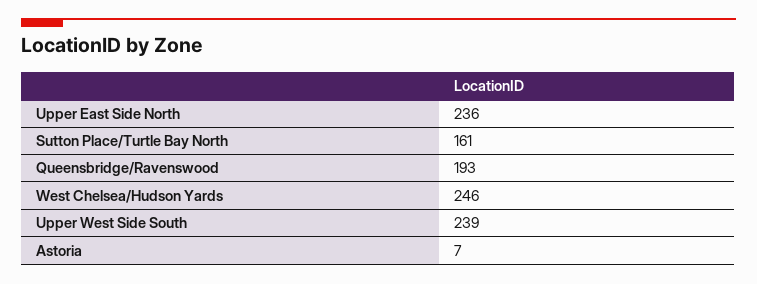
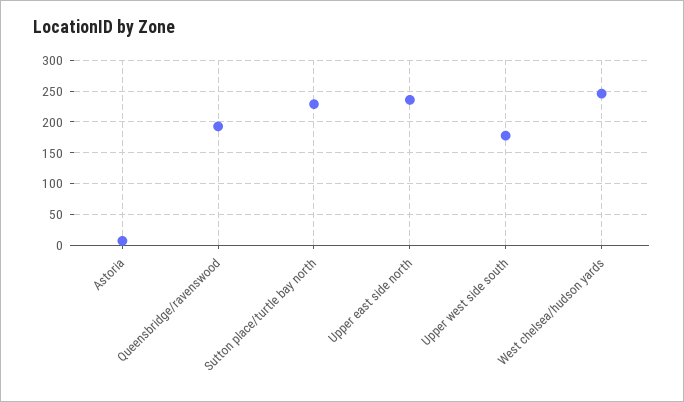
Sutton Place/Turtle Bay North: 161 -> 230
Upper West Side South: 239 -> 180

